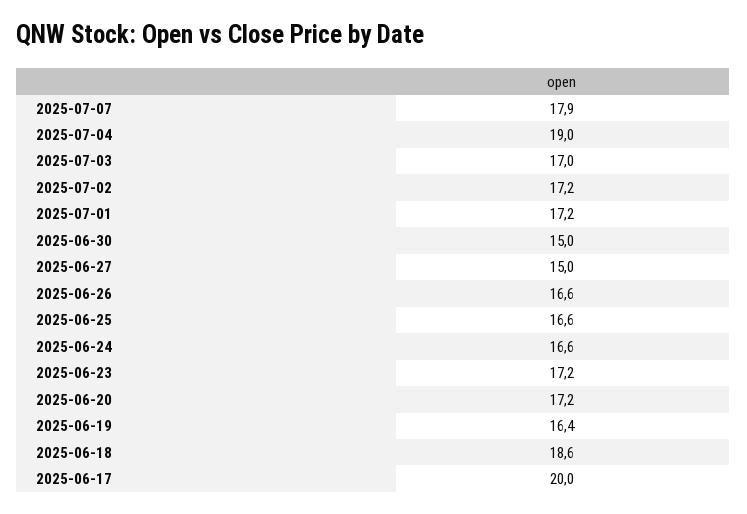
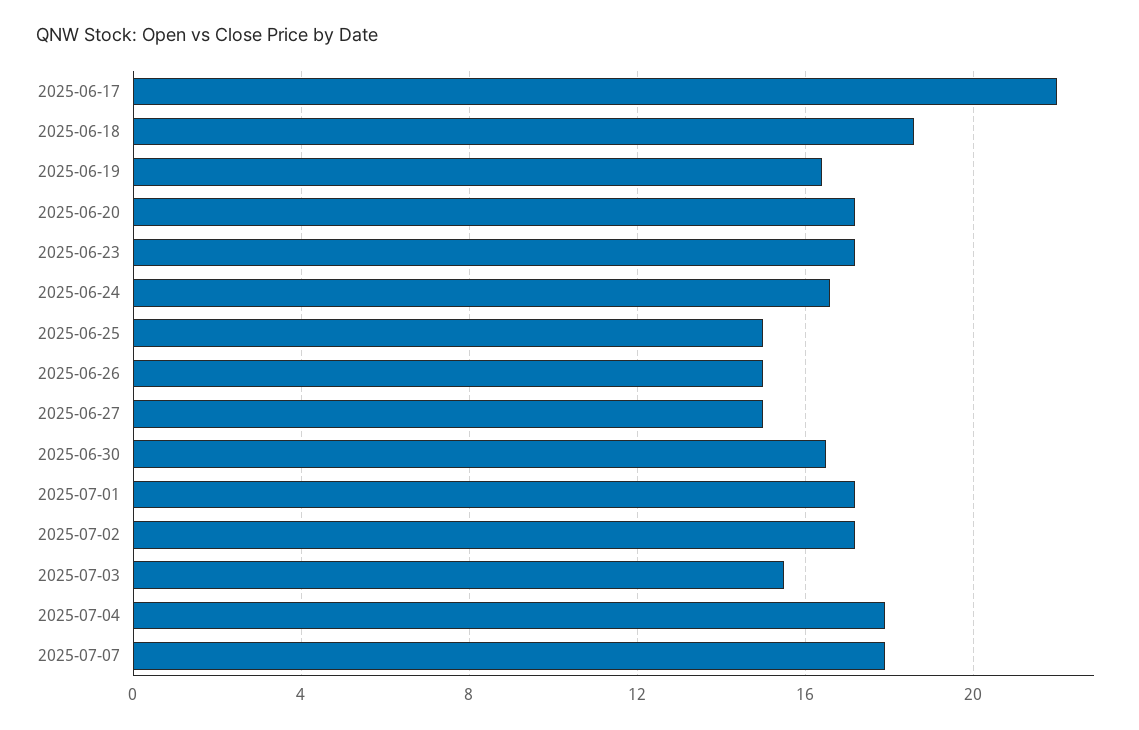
2025-07-04: 19 -> 18
2025-07-03: 17 -> 15.5
2025-06-30: 15 -> 16.5
2025-06-26: 16.6 -> 15
2025-06-25: 16.6 -> 15
2025-06-17: 20 -> 22

